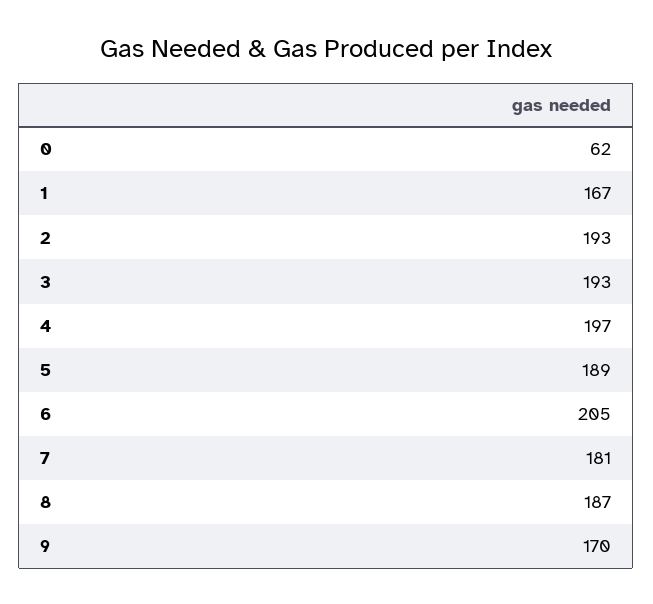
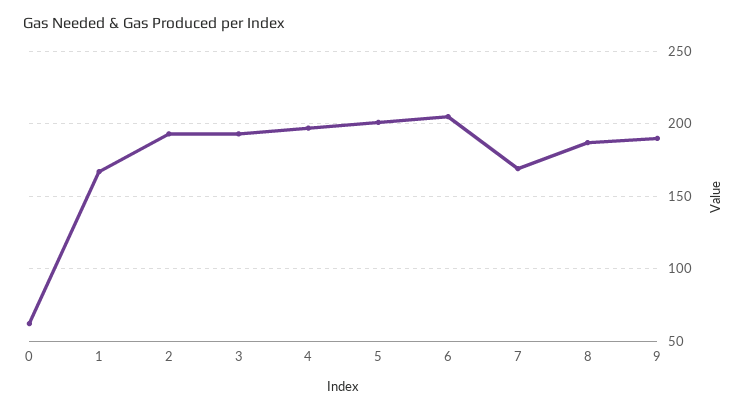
5: 189 -> 200
7: 181 -> 170
9: 170 -> 190

